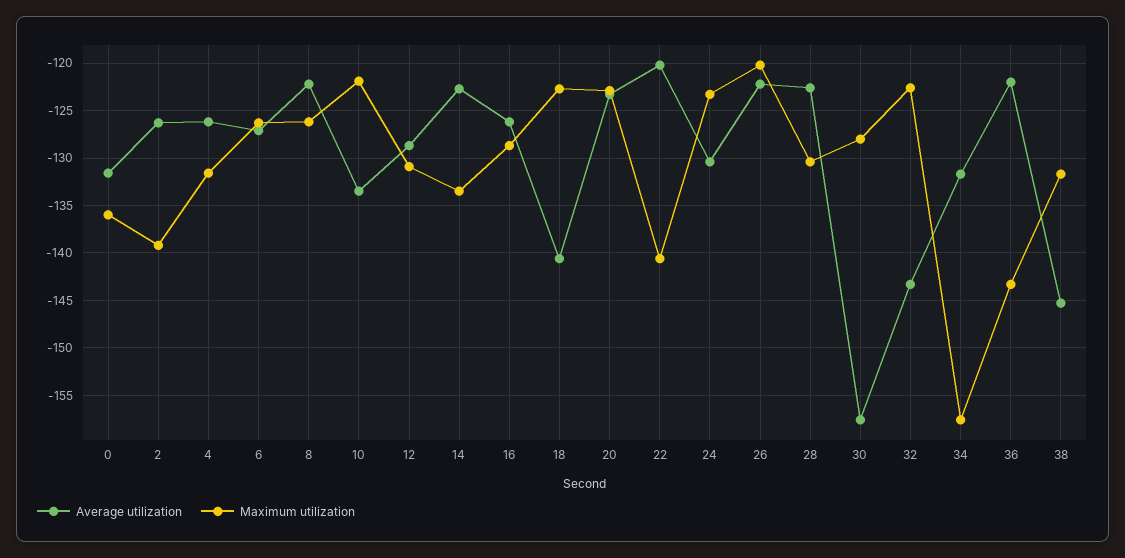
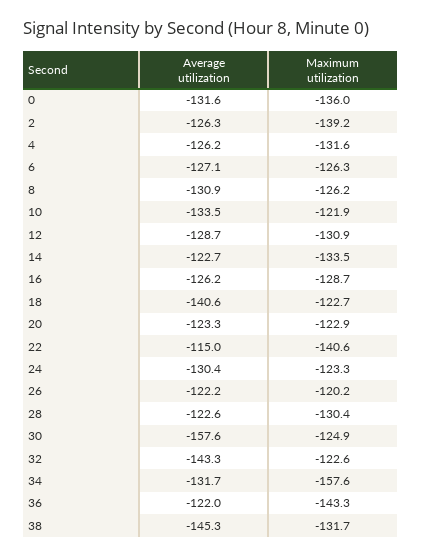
Average utilization, 8: -122 -> -130.9
Average utilization, 22: -120 -> -115
Maximum utilization, 30: -128 -> -124.9

